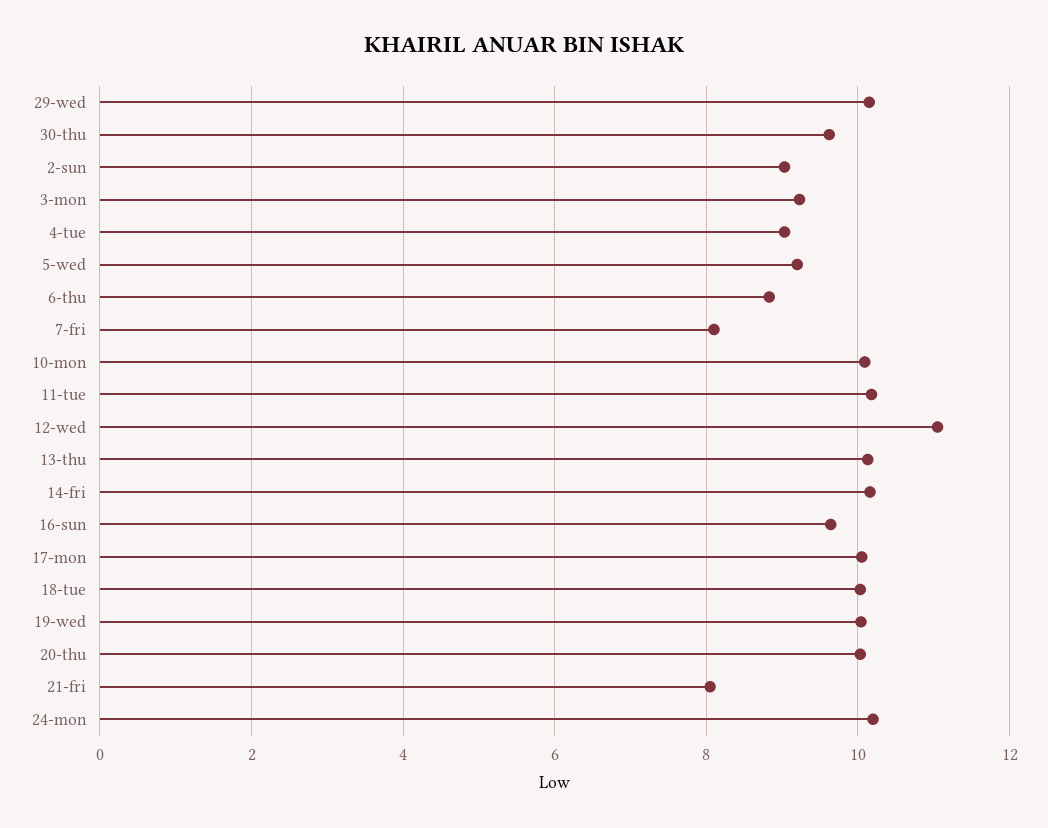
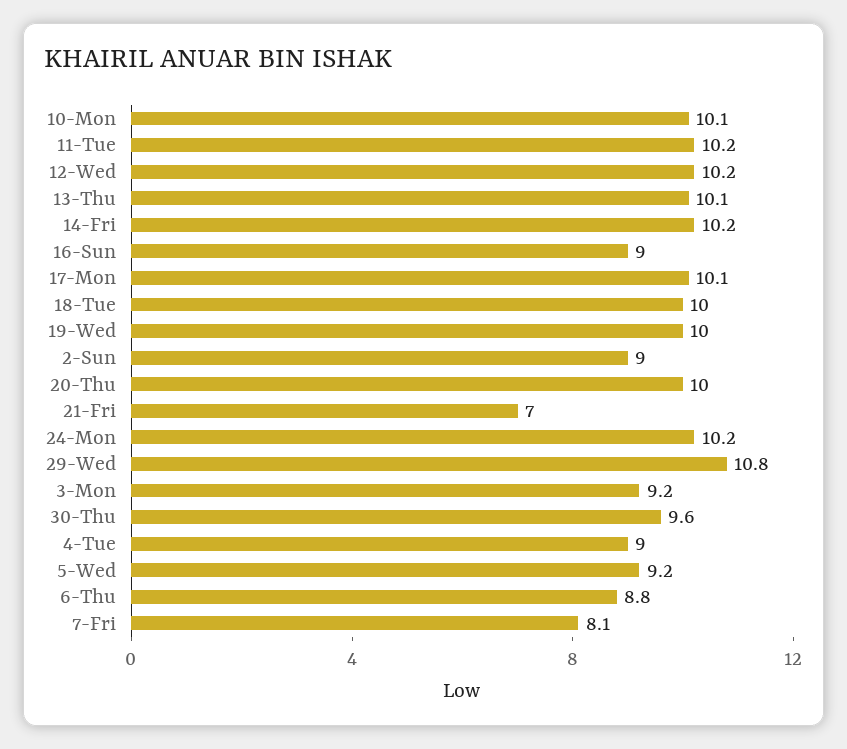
29-wed: 10.2 -> 10.8
12-wed: 11 -> 10.2
16-sun: 9.6 -> 9
21-fri: 8 -> 7

